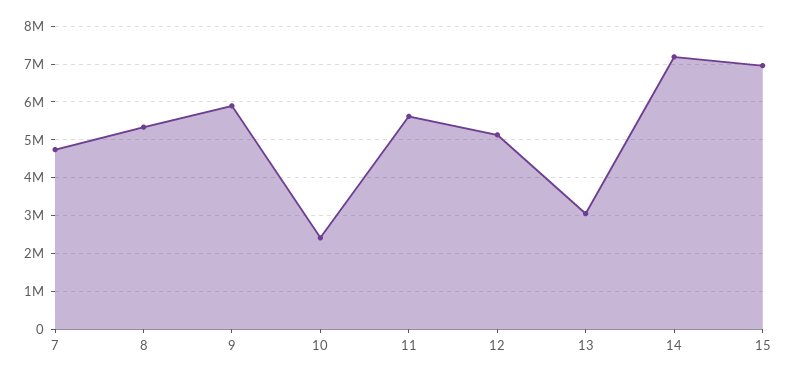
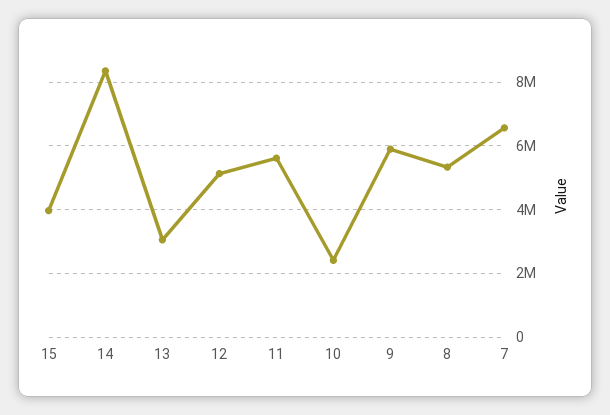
7: 4800000 -> 6600000
14: 7200000 -> 8400000
15: 7000000 -> 4000000

